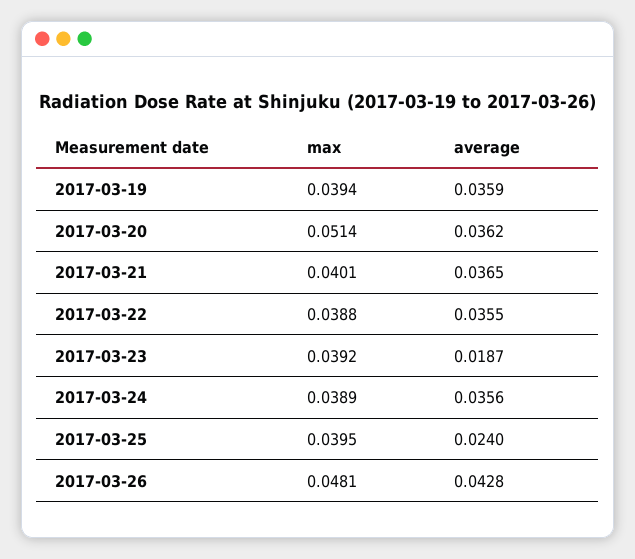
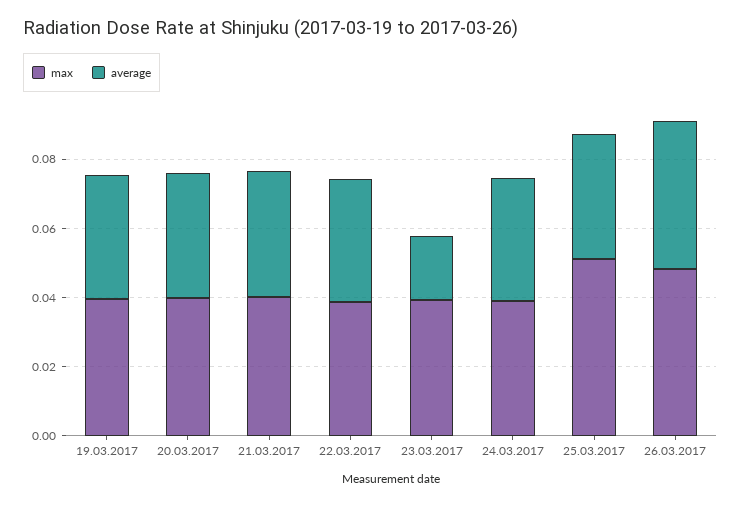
max, 2017-03-20: 0.0514 -> 0.04
max, 2017-03-25: 0.0395 -> 0.05
average, 2017-03-25: 0.024 -> 0.035

